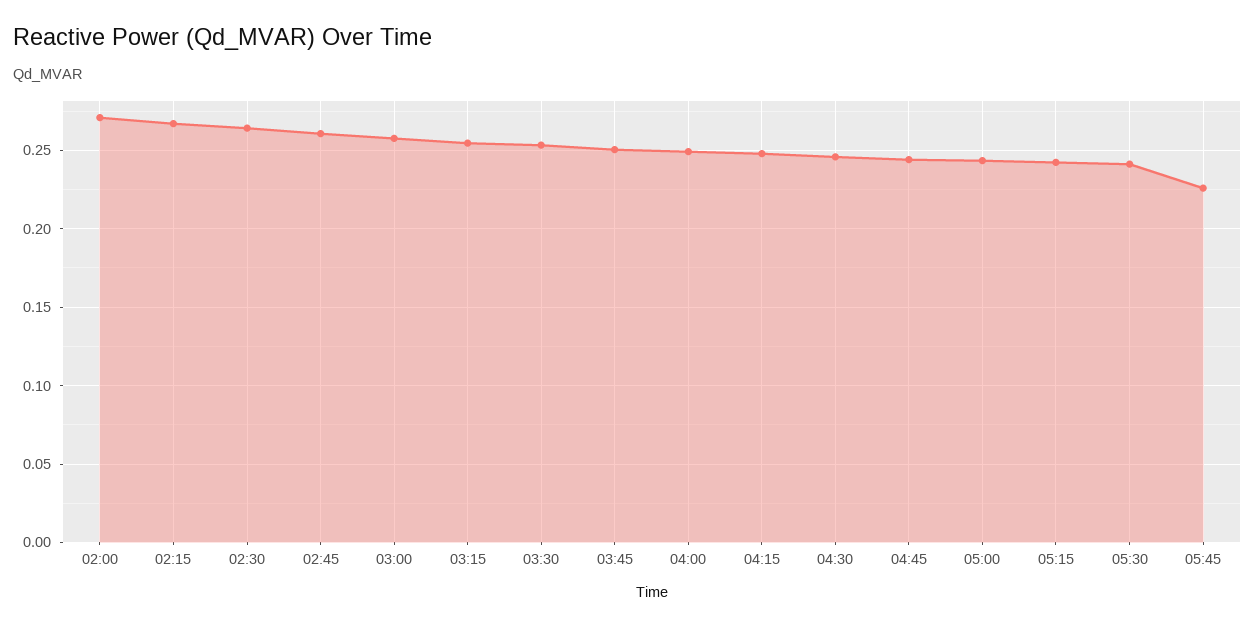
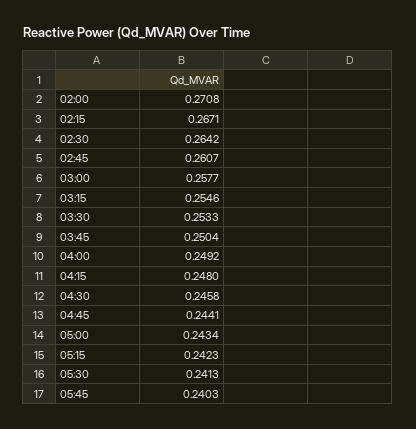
05:45: 0.225 -> 0.2403

